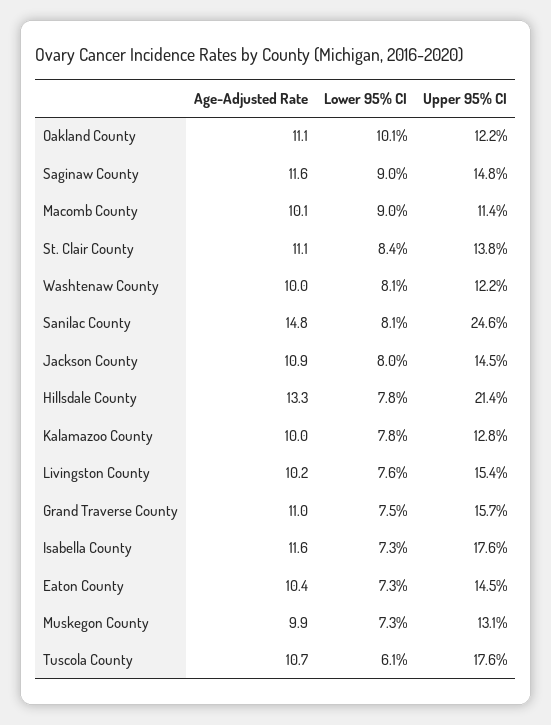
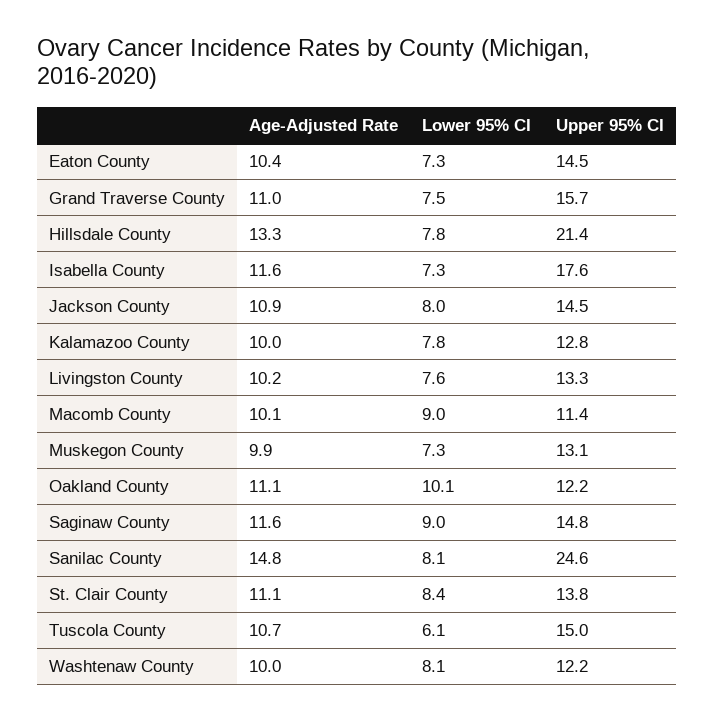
Upper 95% CI, Livingston County: 15.4 -> 13.3
Upper 95% CI, Tuscola County: 17.6 -> 15

